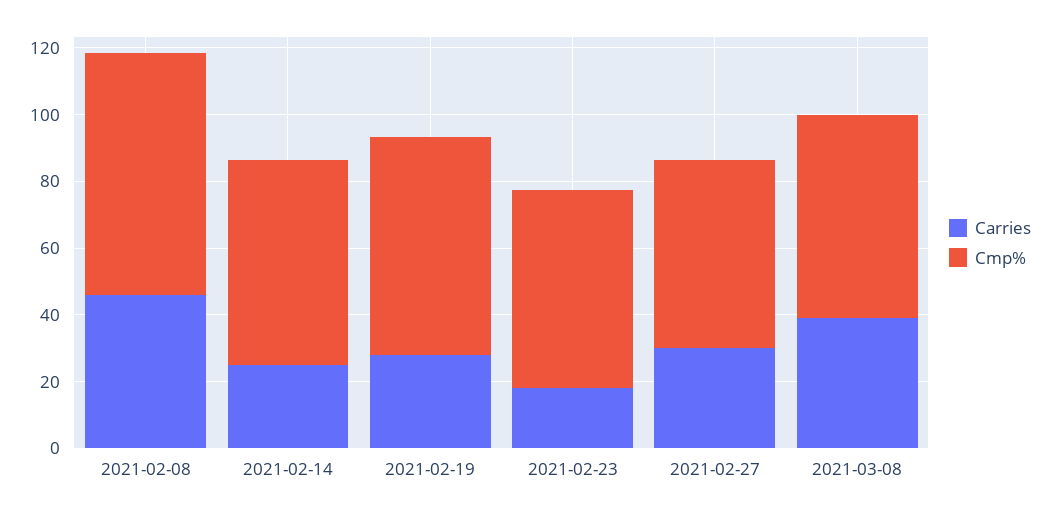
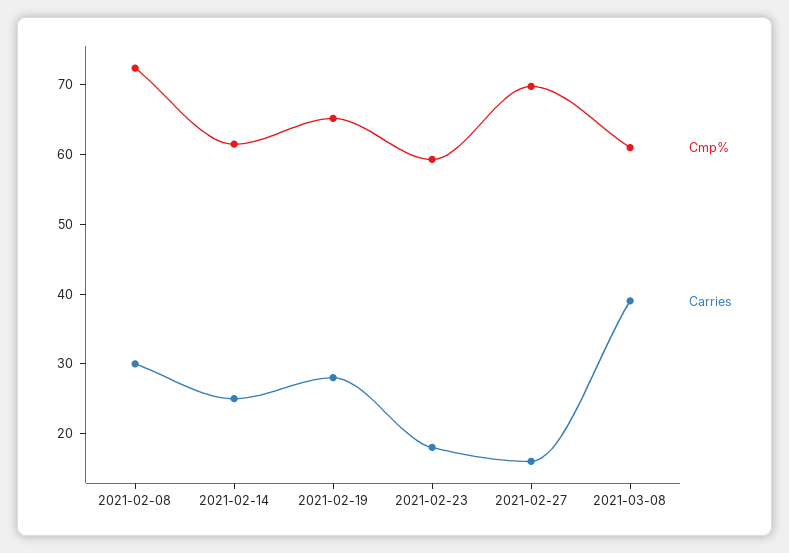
Carries, 2021-02-08: 45 -> 30
Carries, 2021-02-27: 30 -> 16
Cmp%, 2021-02-27: 55 -> 70

